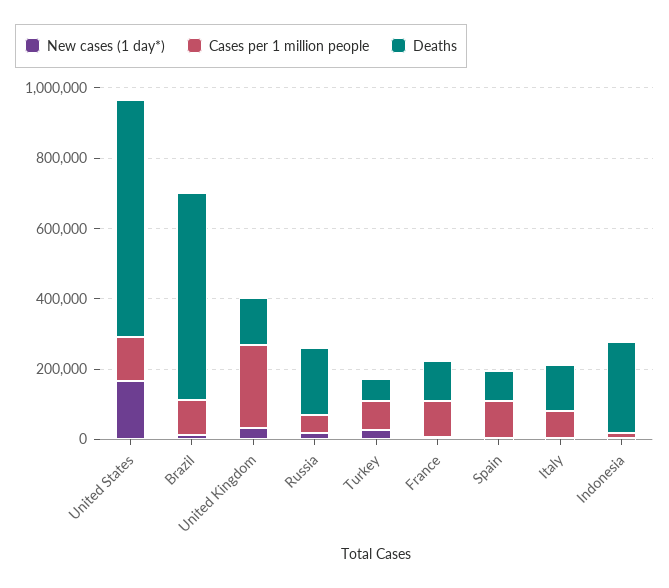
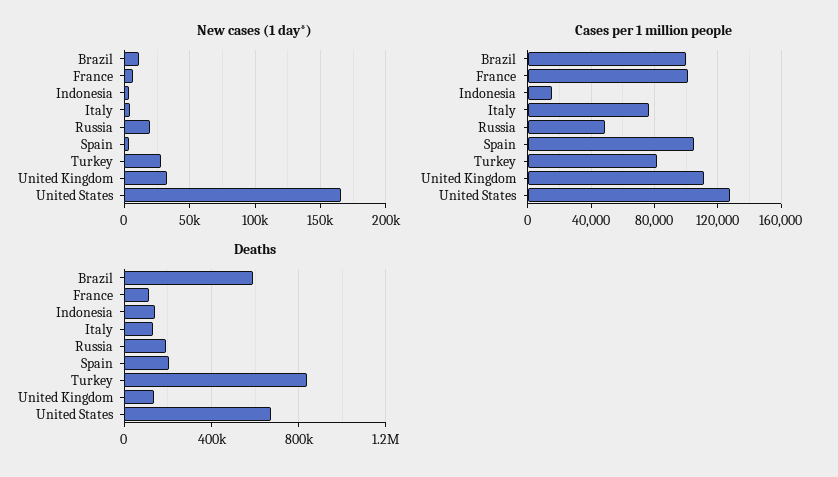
Cases per 1 million people, United Kingdom: 250000 -> 110000
Deaths, Turkey: 50000 -> 850000
Deaths, Spain: 100000 -> 200000
Deaths, Indonesia: 250000 -> 150000

